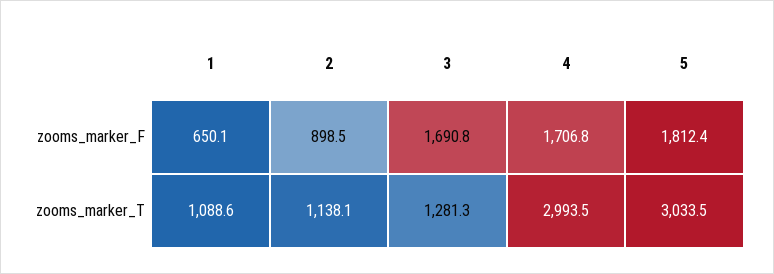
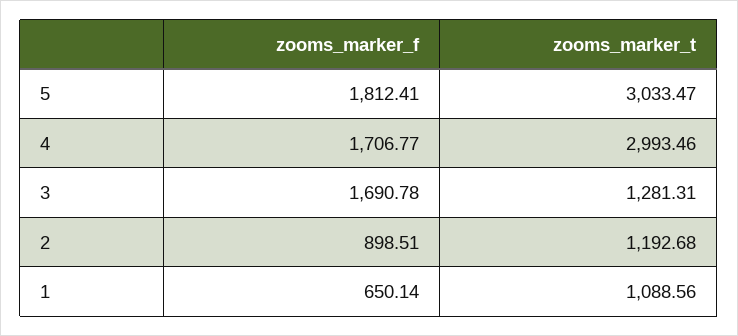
2, zooms_marker_T: 1138.1 -> 1192.68

